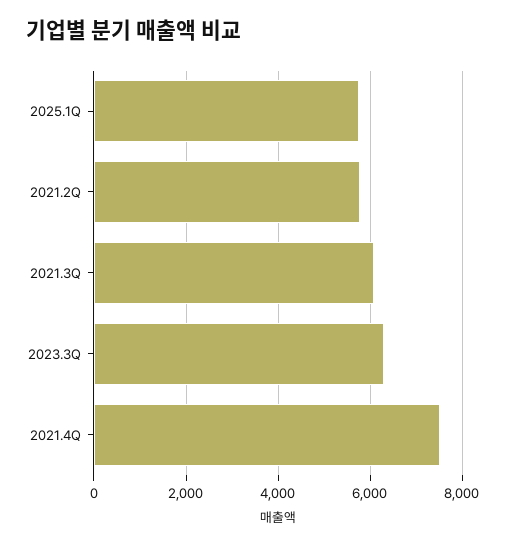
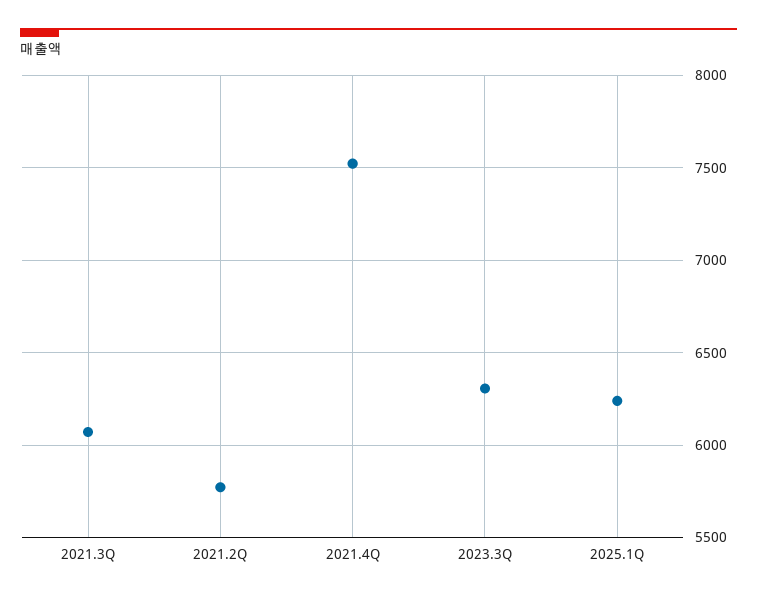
2025.1Q: 5800 -> 6250

